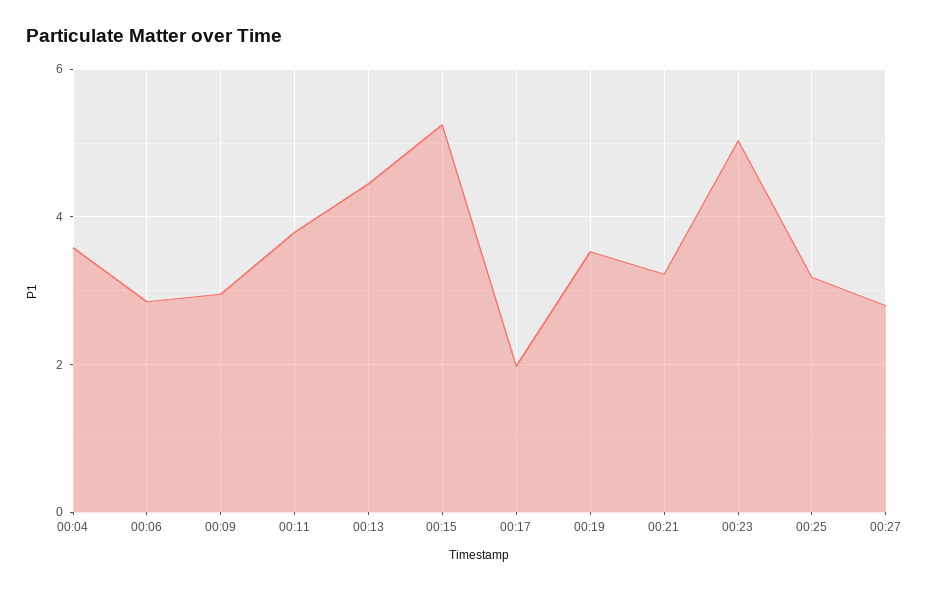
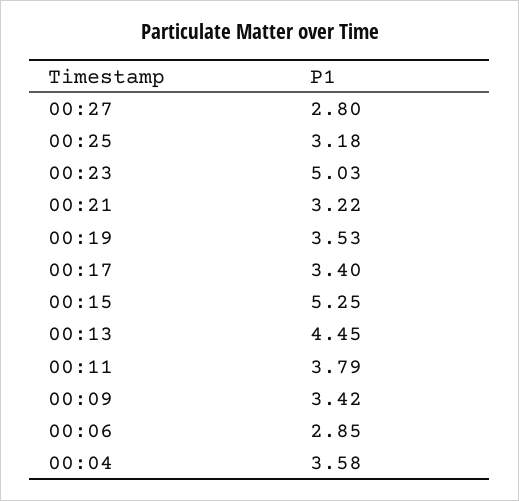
00:09: 3 -> 3.42
00:17: 2 -> 3.4

